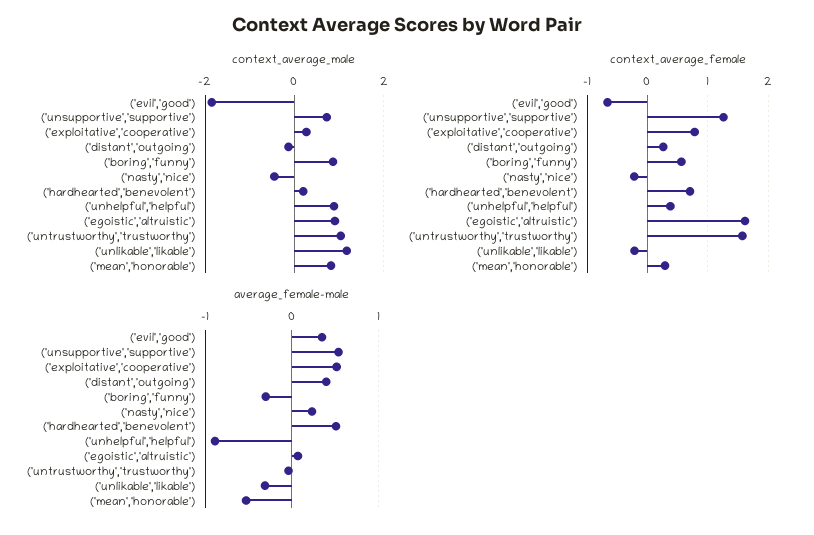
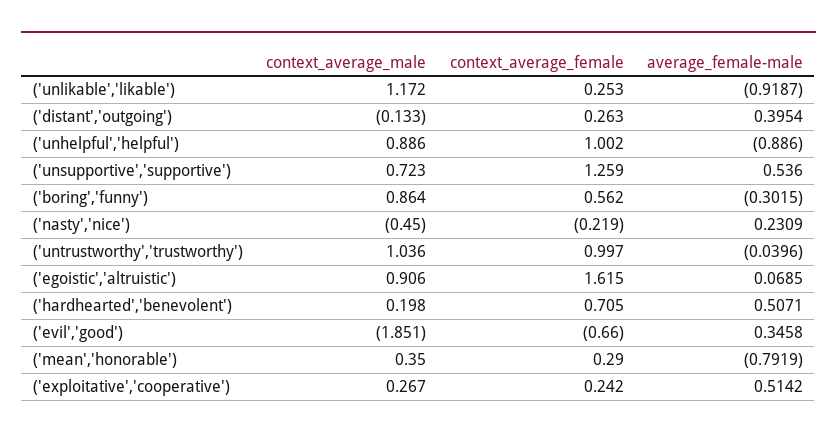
context_average_male, ('mean','honorable'): 0.8 -> 0.35
context_average_female, ('exploitative','cooperative'): 0.8 -> 0.242
context_average_female, ('unhelpful','helpful'): 0.4 -> 1.002
context_average_female, ('untrustworthy','trustworthy'): 1.6 -> 0.997
context_average_female, ('unlikable','likable'): -0.2 -> 0.253
average_female-male, ('unlikable','likable'): -0.3 -> -0.9187
average_female-male, ('mean','honorable'): -0.5 -> -0.7919

